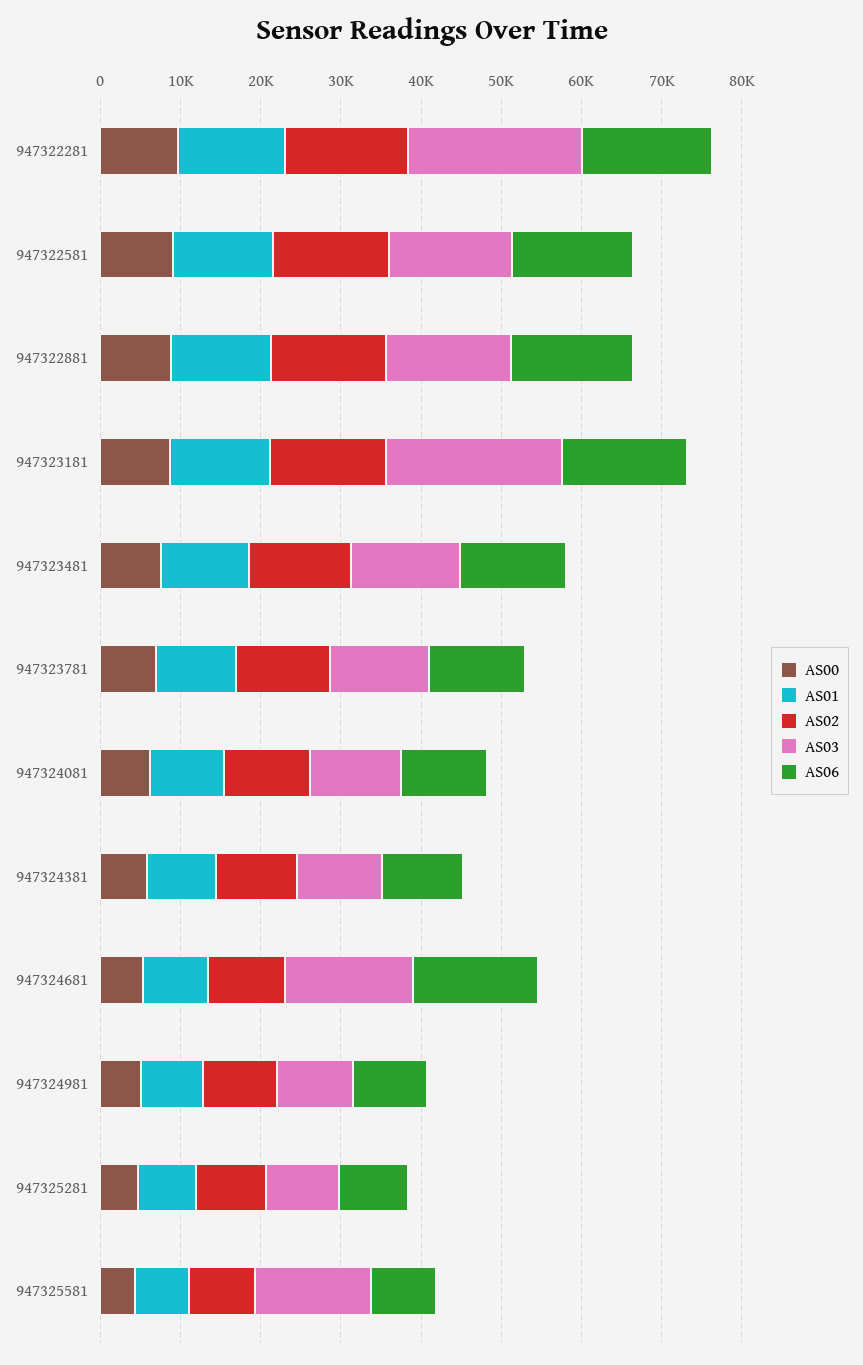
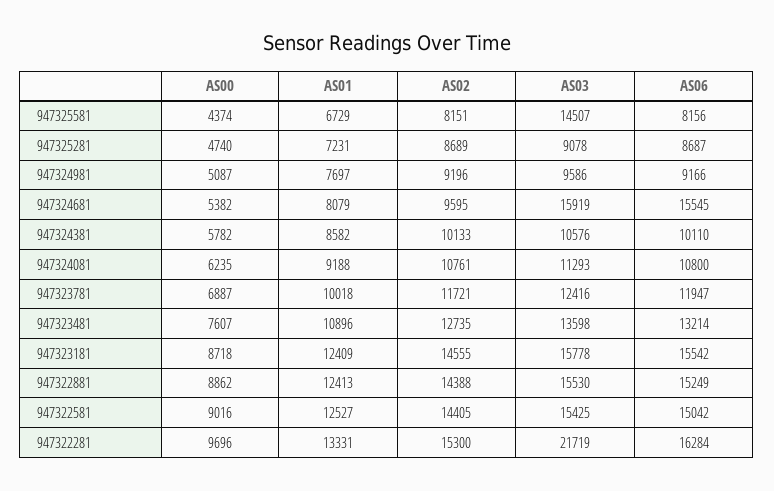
AS03, 947323181: 22000 -> 15778

